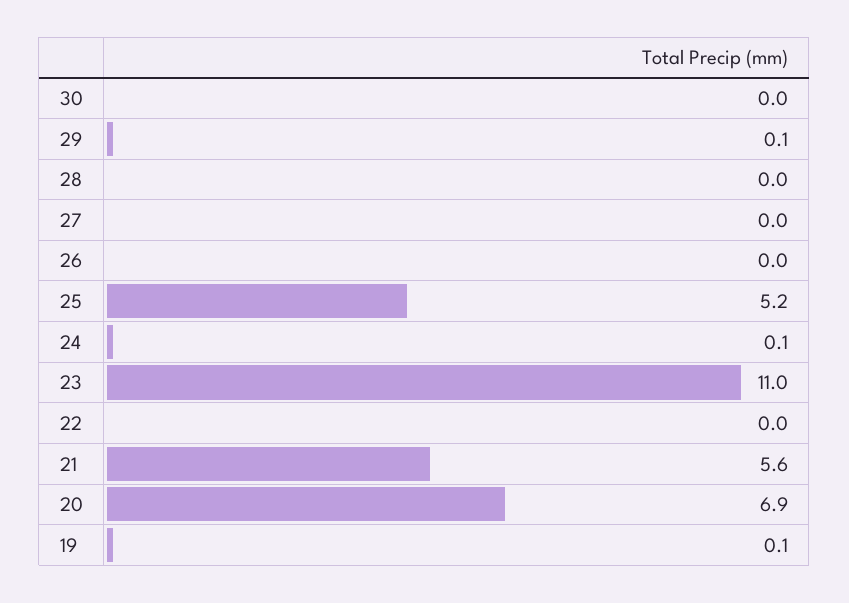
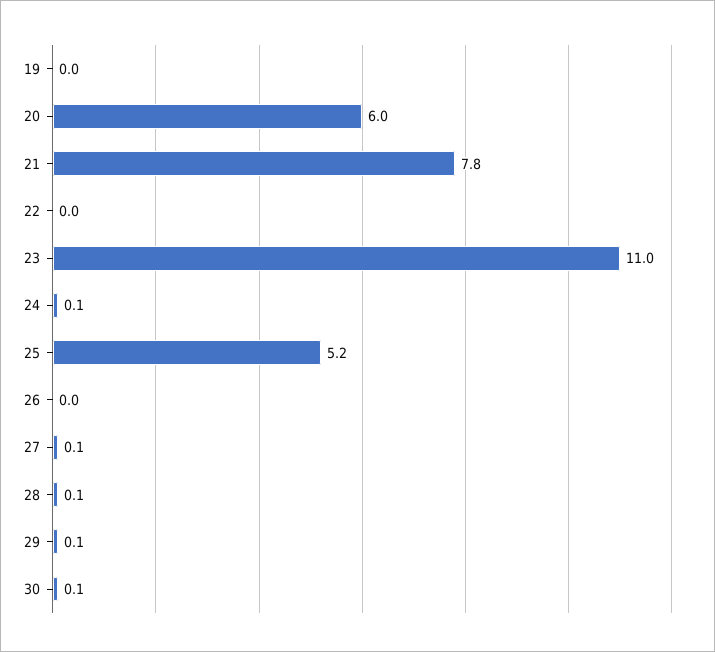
30: 0 -> 0.1
28: 0 -> 0.1
27: 0 -> 0.1
21: 5.6 -> 7.8
20: 6.9 -> 6
19: 0.1 -> 0

